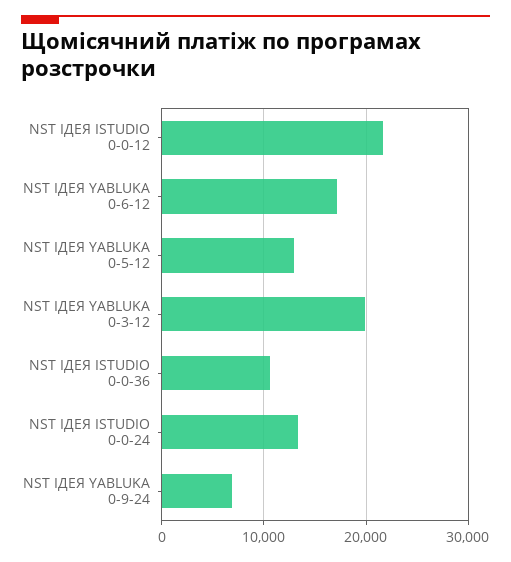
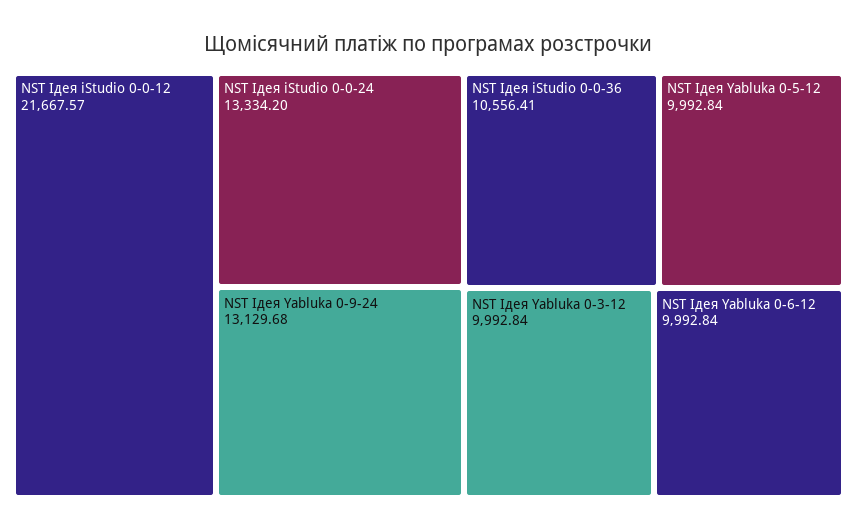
NST ІДЕЯ YABLUKA 0-6-12: 17000 -> 9992.84
NST ІДЕЯ YABLUKA 0-5-12: 13000 -> 9992.84
NST ІДЕЯ YABLUKA 0-3-12: 20000 -> 9992.84
NST ІДЕЯ YABLUKA 0-9-24: 7000 -> 13129.68

